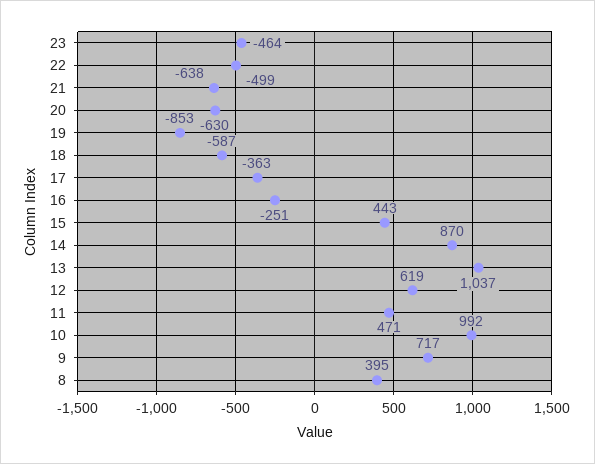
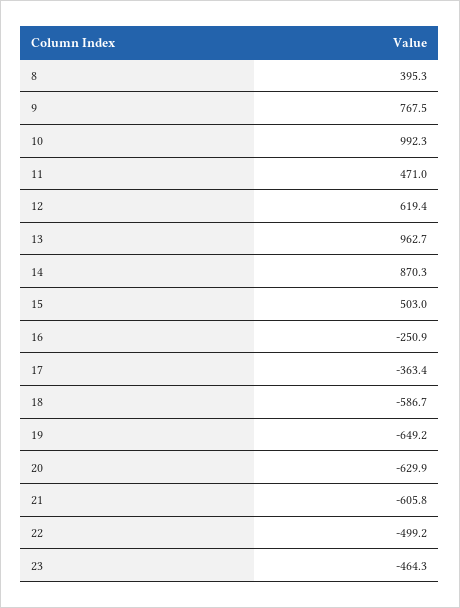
21: -638 -> -605.8
19: -853 -> -649.2
15: 443 -> 503
13: 1037 -> 962.7
9: 717 -> 767.5

